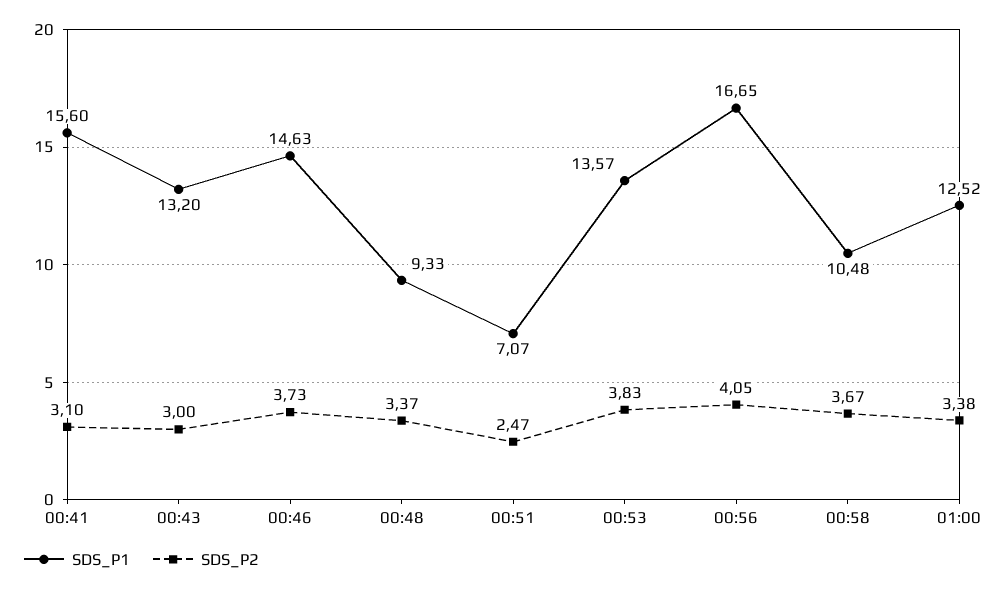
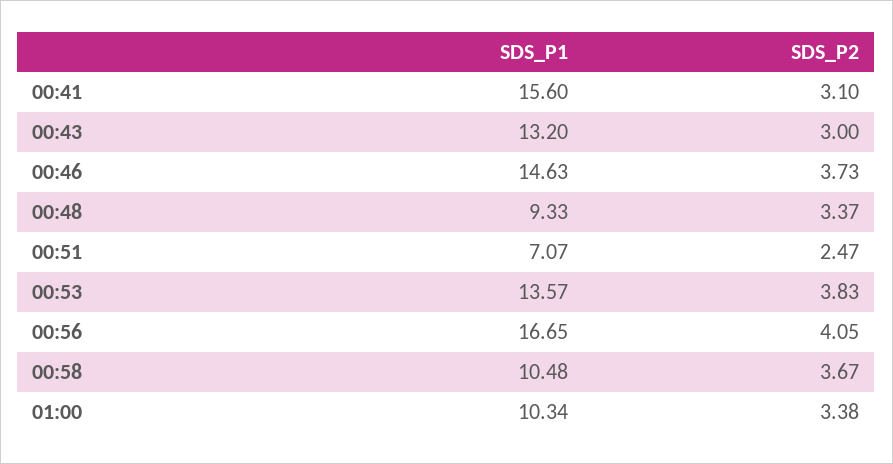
SDS_P1, 01:00: 12.52 -> 10.34

